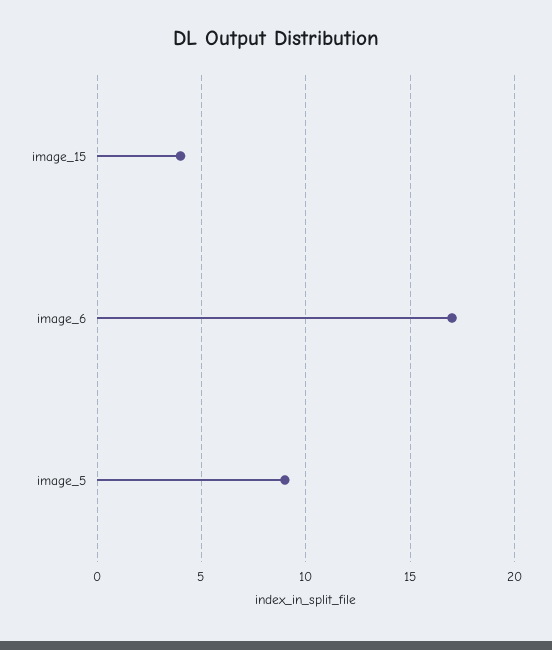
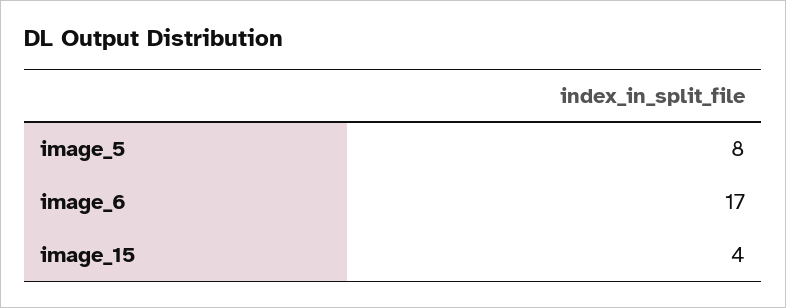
image_5: 9 -> 8

